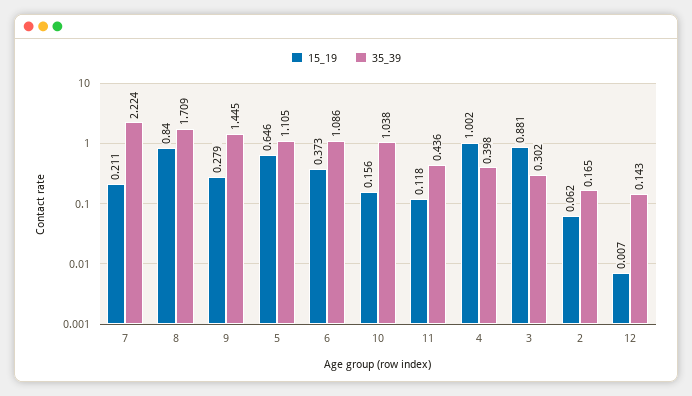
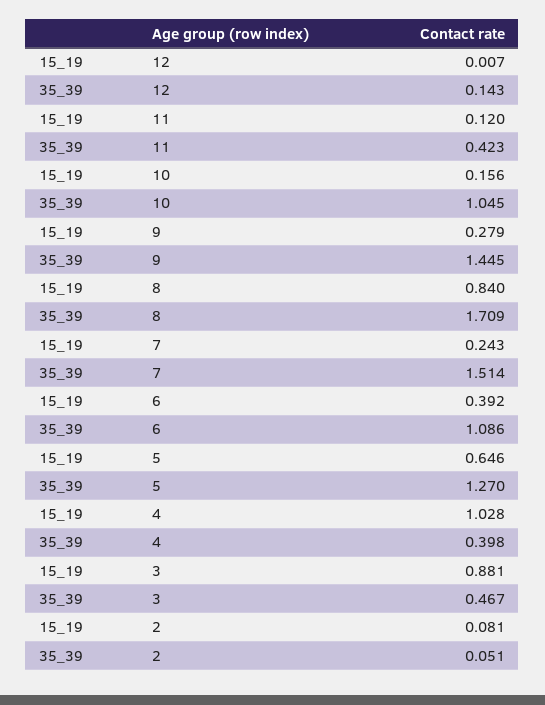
15_19, 7: 0.211 -> 0.243
35_39, 7: 2.224 -> 1.514
35_39, 5: 1.105 -> 1.27
15_19, 6: 0.373 -> 0.392
35_39, 10: 1.038 -> 1.045
15_19, 11: 0.118 -> 0.12
35_39, 11: 0.436 -> 0.423
15_19, 4: 1.002 -> 1.028
35_39, 3: 0.302 -> 0.467
15_19, 2: 0.062 -> 0.081
35_39, 2: 0.165 -> 0.051

